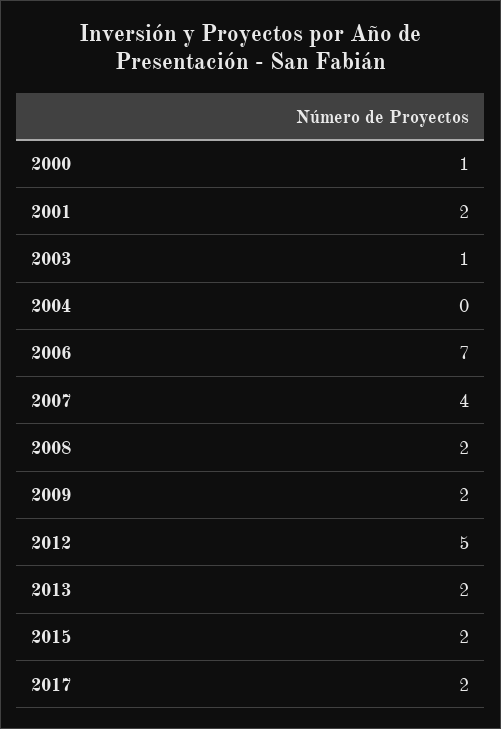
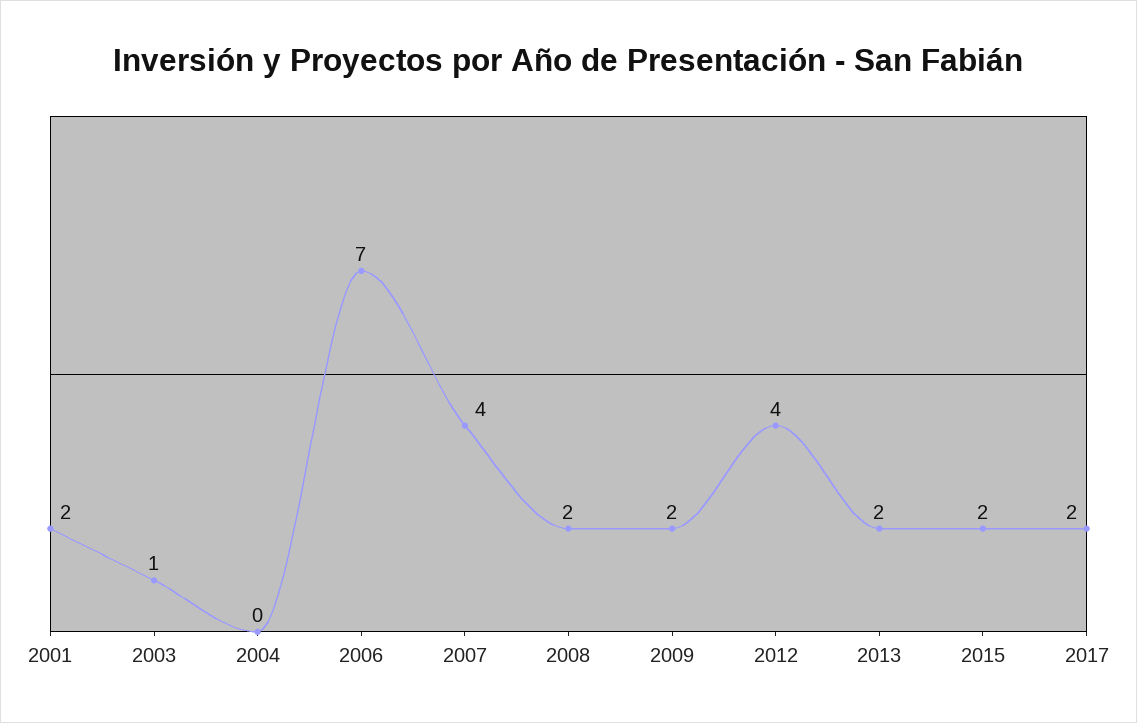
2000: 1 -> none
2012: 5 -> 4

